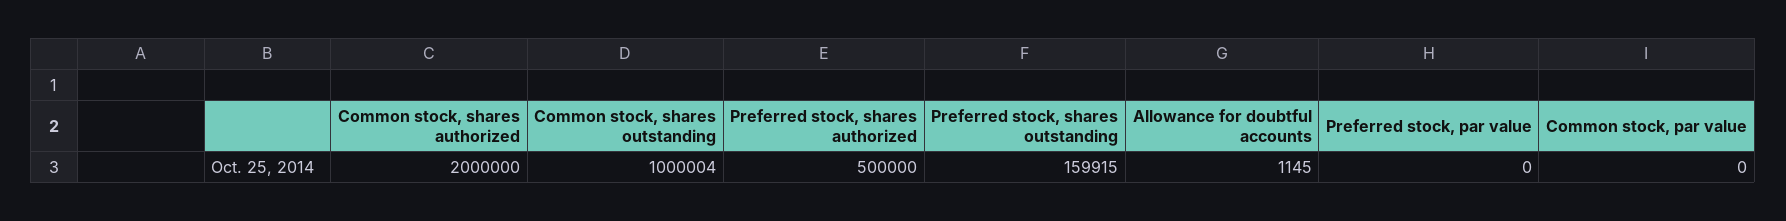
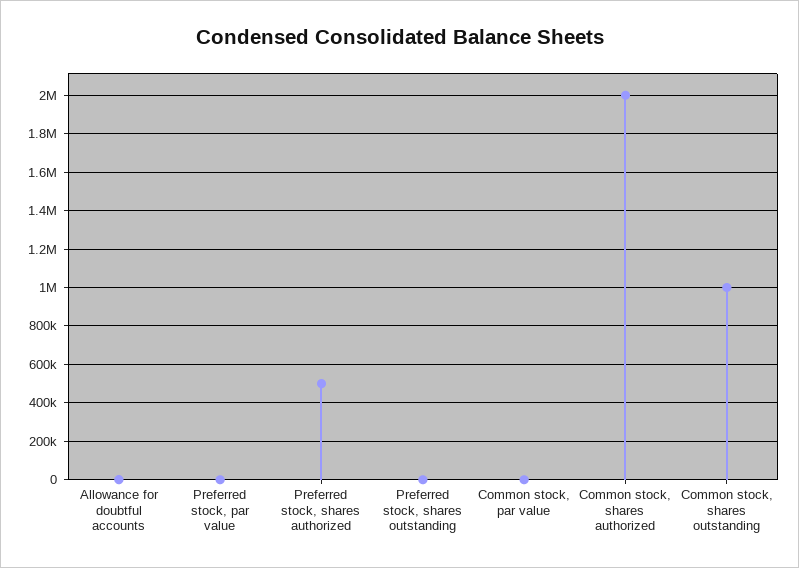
Preferred stock, shares outstanding: 159915 -> 0

